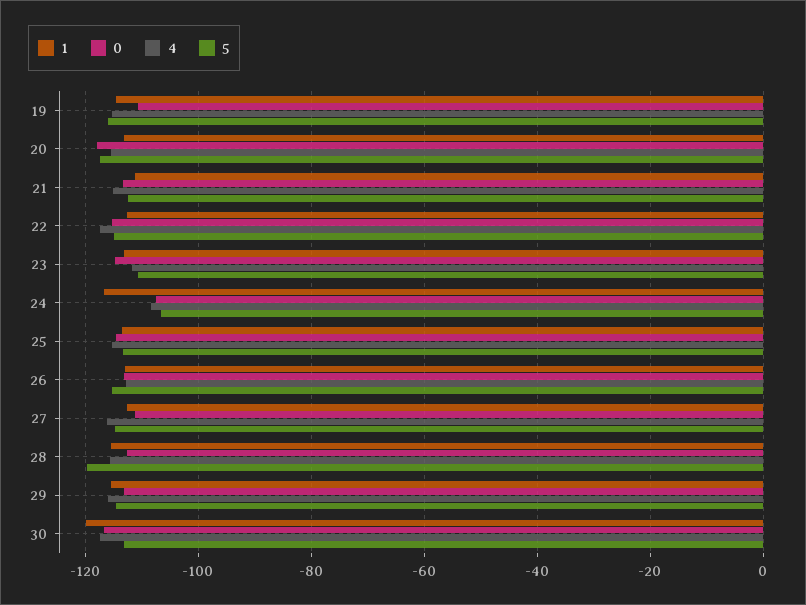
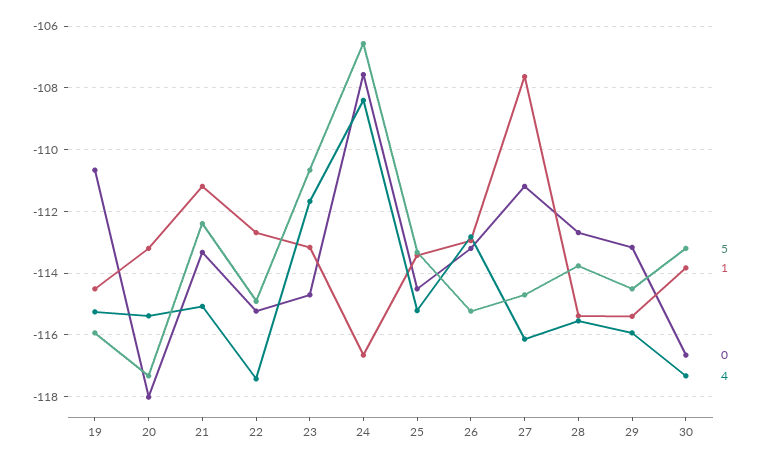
1, 27: -112 -> -107.6
5, 28: -120 -> -113.8
1, 30: -120 -> -113.8

